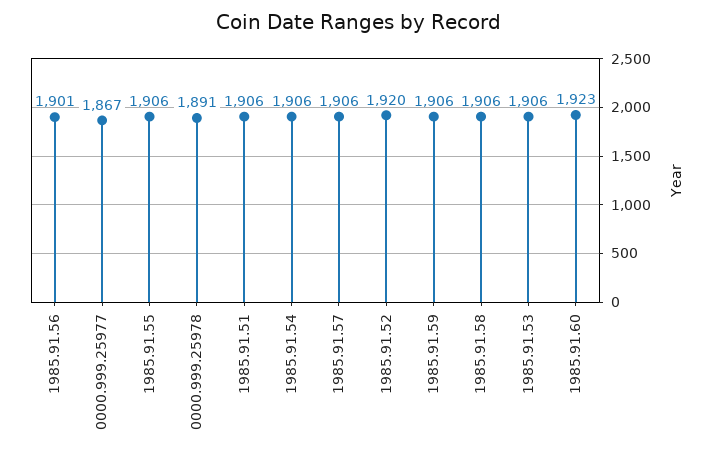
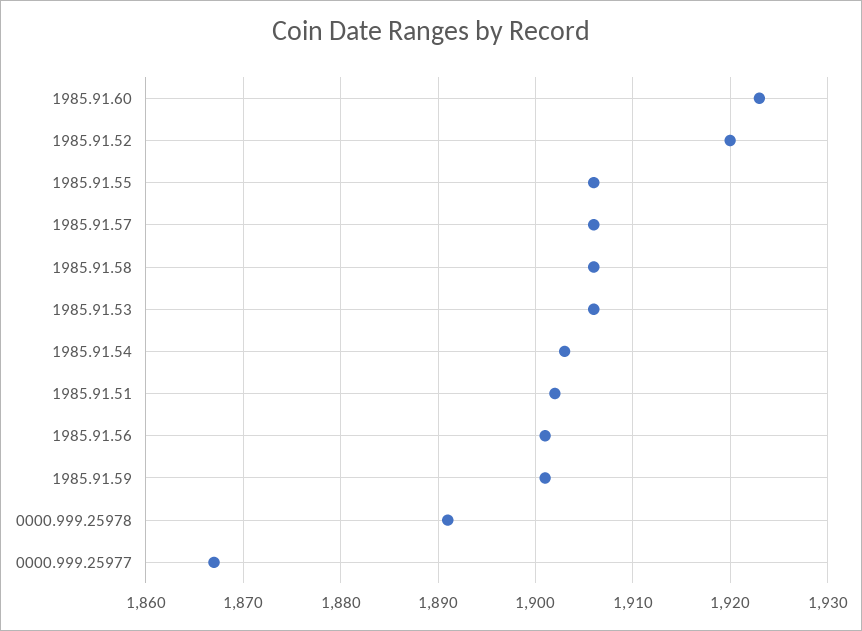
1985.91.51: 1906 -> 1902
1985.91.54: 1906 -> 1903
1985.91.59: 1906 -> 1901

